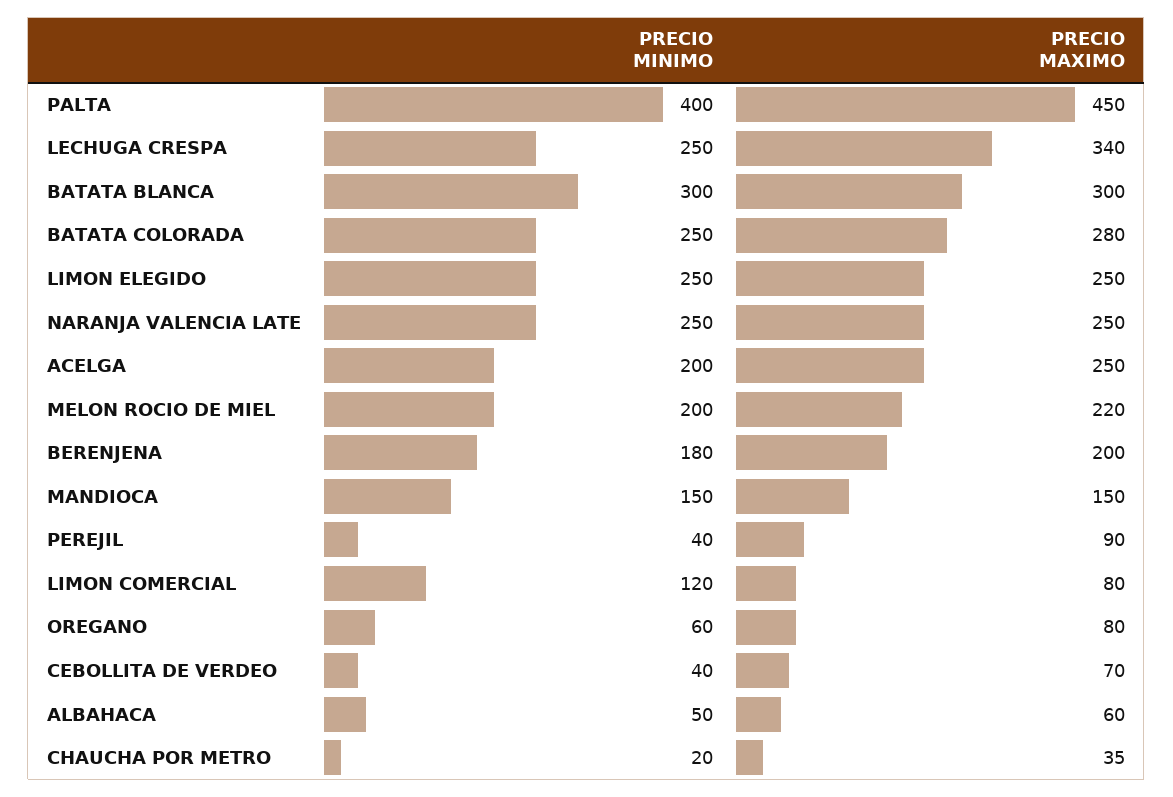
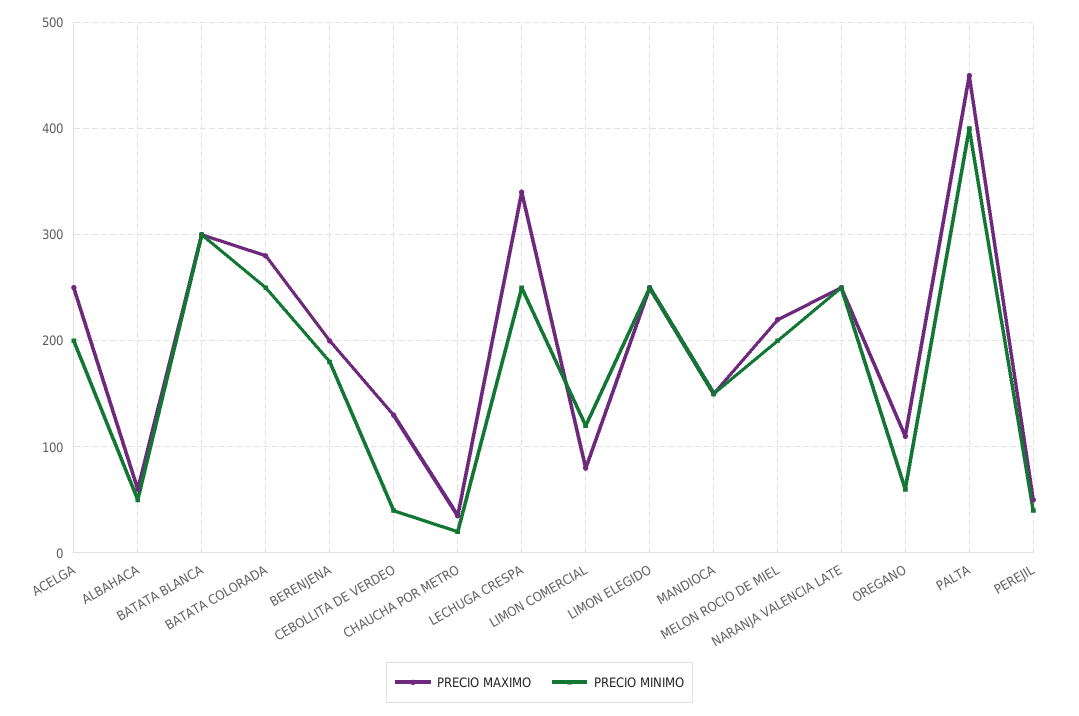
PRECIO MAXIMO, PEREJIL: 90 -> 50
PRECIO MAXIMO, OREGANO: 80 -> 110
PRECIO MAXIMO, CEBOLLITA DE VERDEO: 70 -> 130

